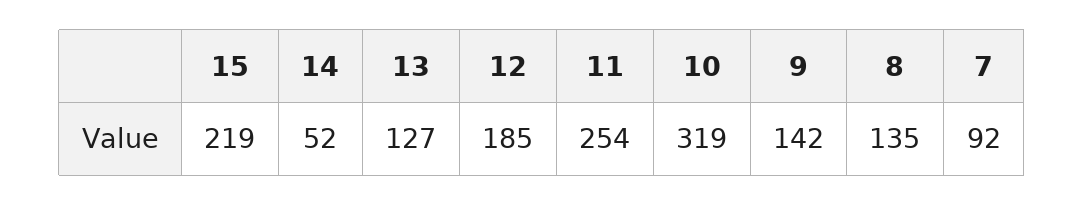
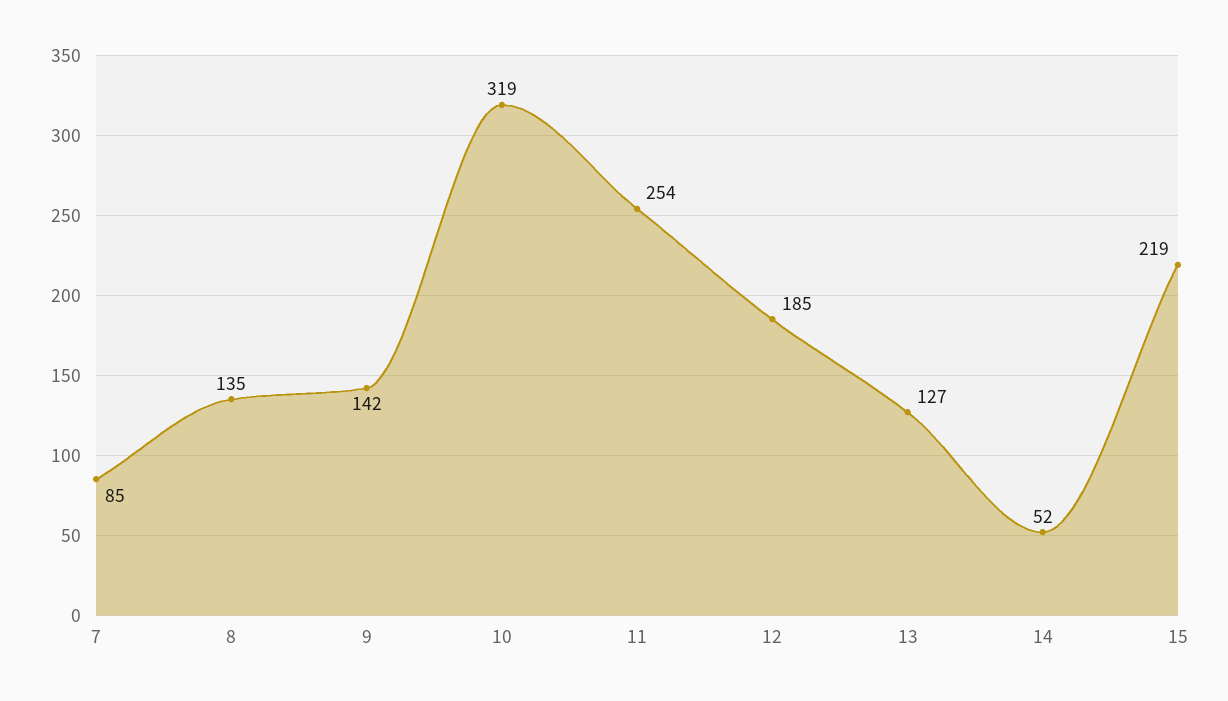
7: 92 -> 85

